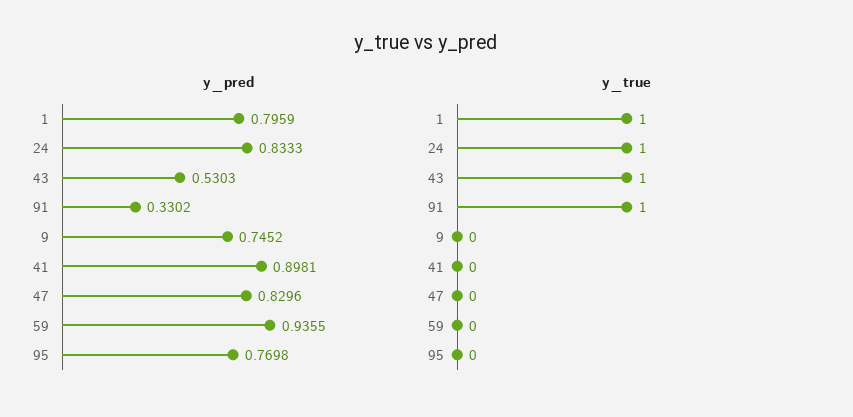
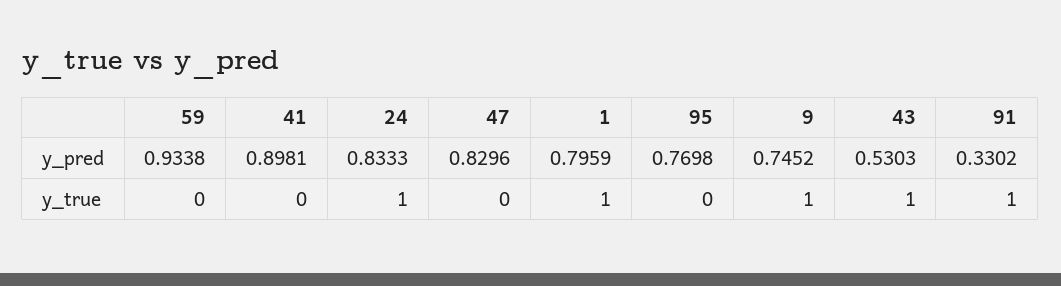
y_pred, 59: 0.9355 -> 0.9338
y_true, 9: 0 -> 1

